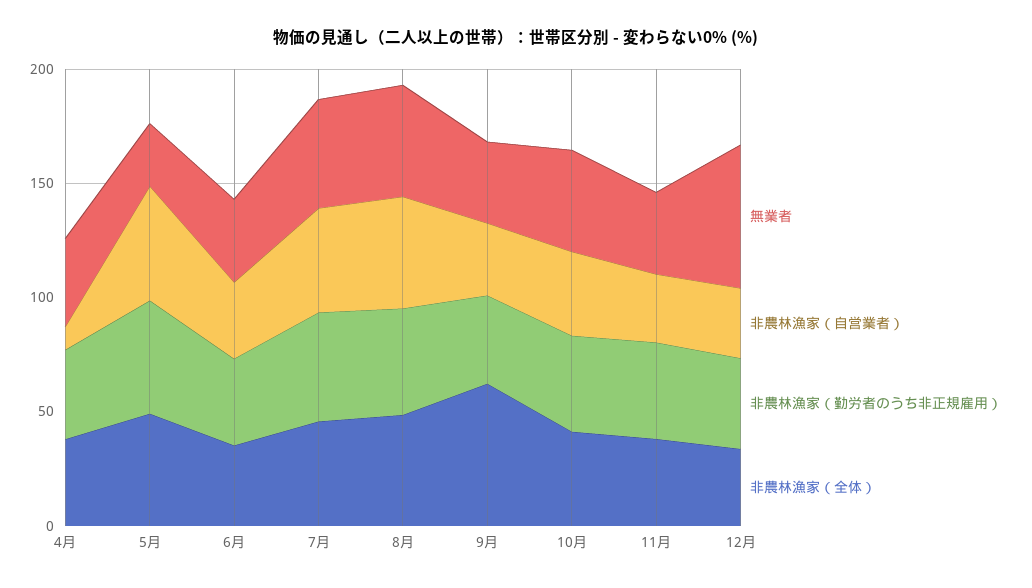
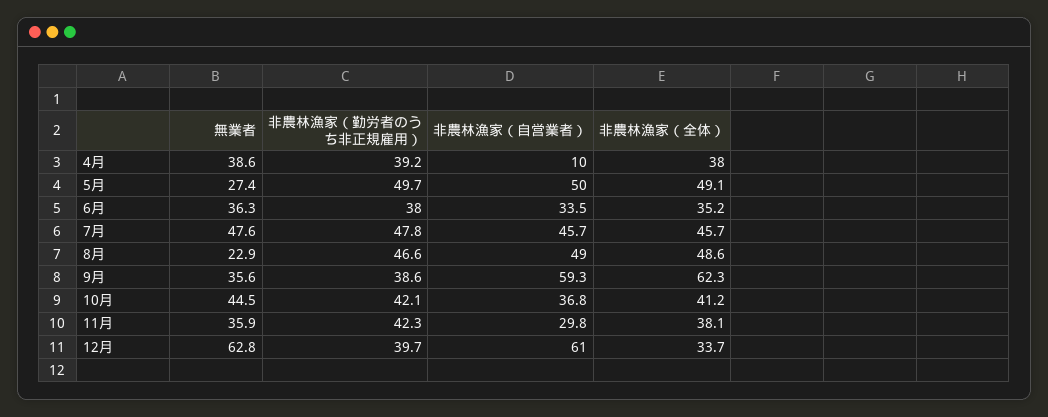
無業者, 8月: 50 -> 22.9
非農林漁家（自営業者）, 9月: 30 -> 59.3
非農林漁家（自営業者）, 12月: 30 -> 61

